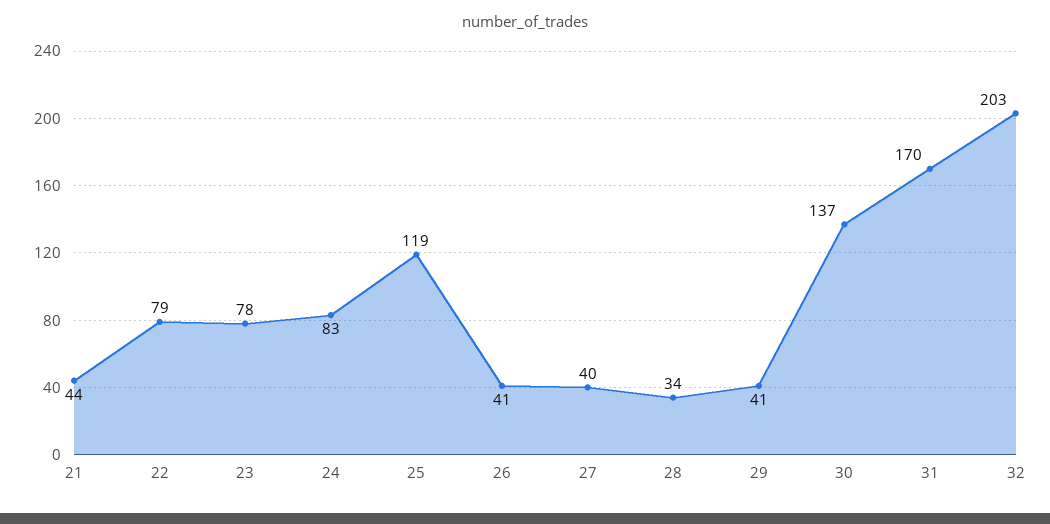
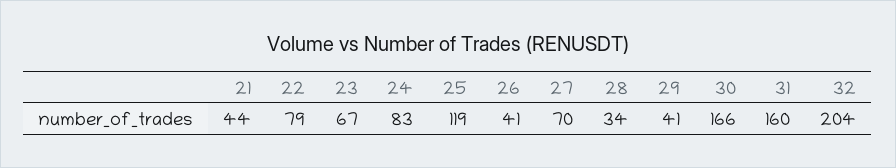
23: 78 -> 67
27: 40 -> 70
30: 137 -> 166
31: 170 -> 160
32: 203 -> 204

